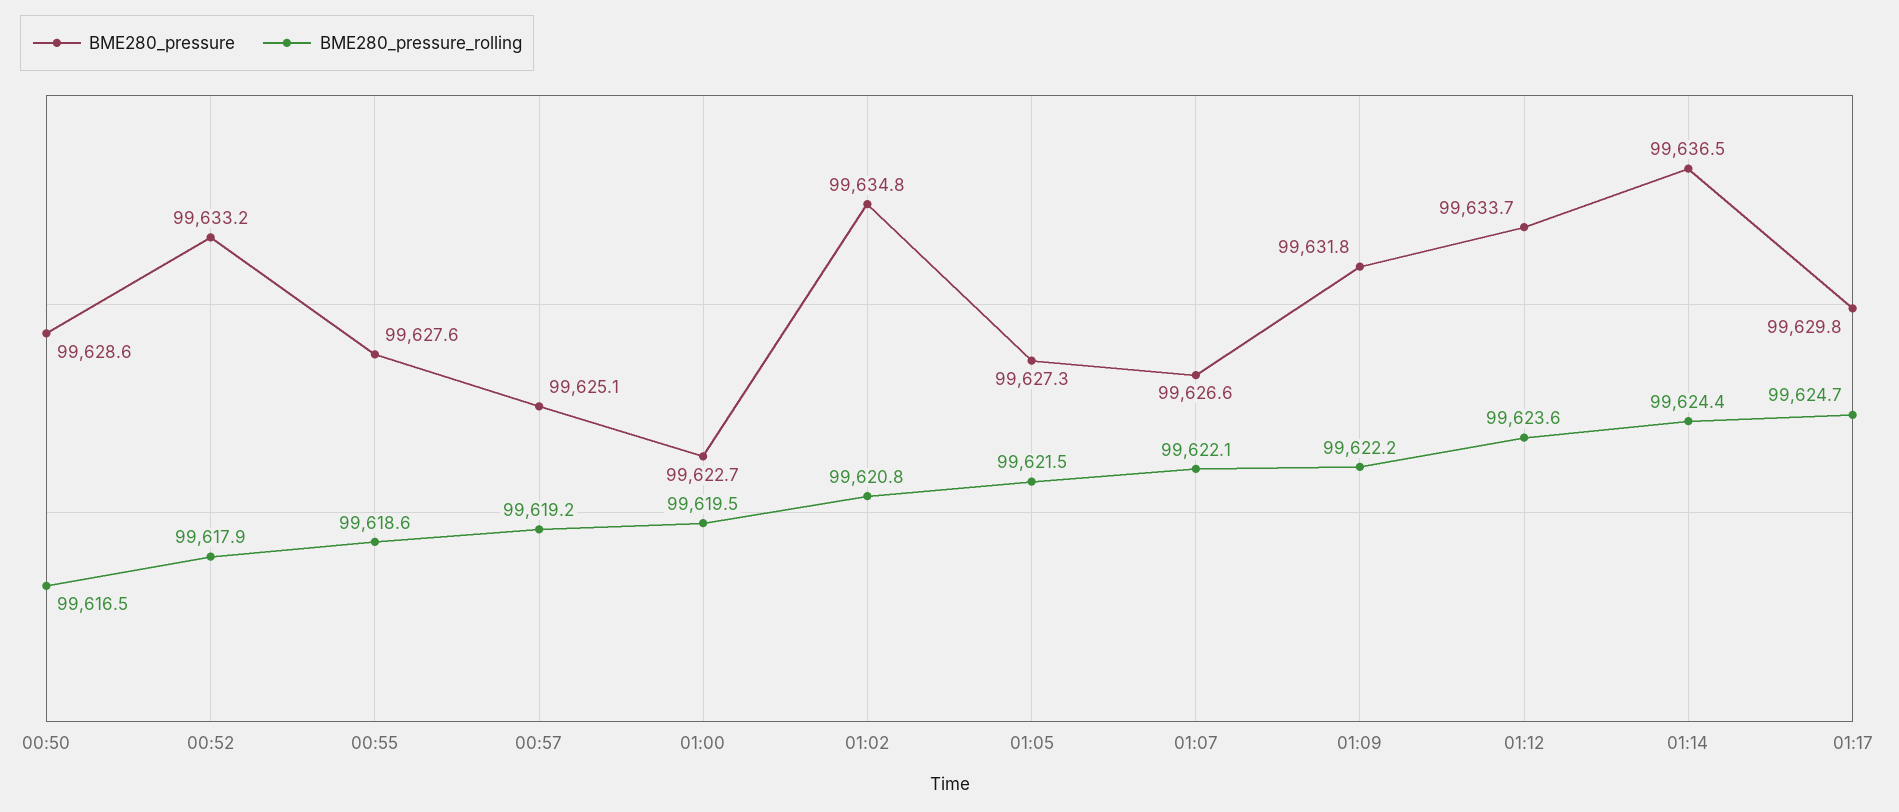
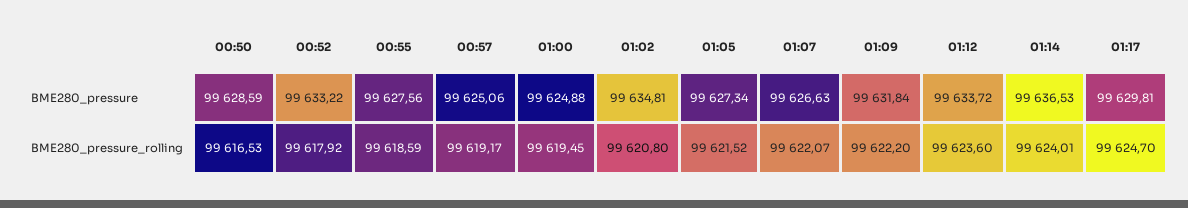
BME280_pressure, 01:00: 99622.7 -> 99624.88
BME280_pressure_rolling, 01:14: 99624.4 -> 99624.01

